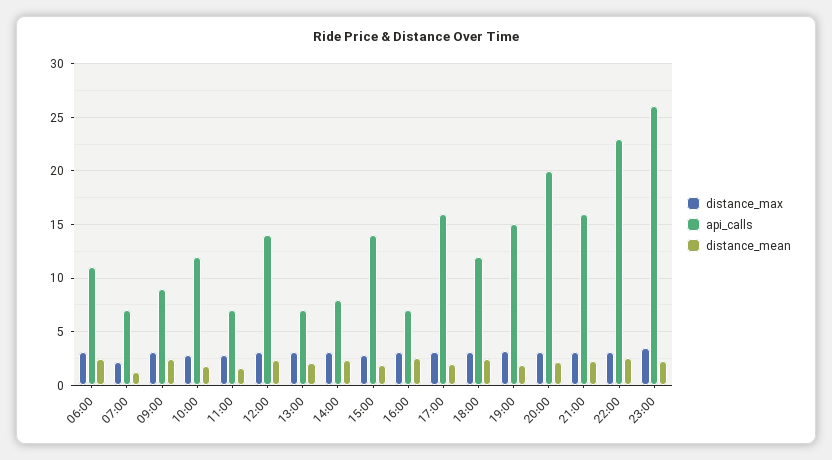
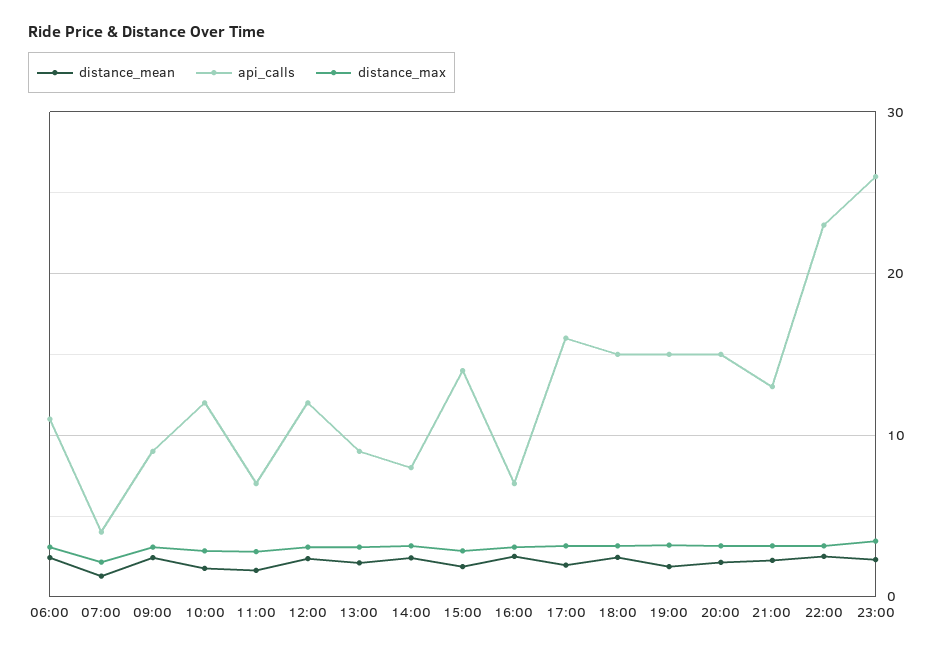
api_calls, 07:00: 7 -> 4
api_calls, 12:00: 14 -> 12
api_calls, 13:00: 7 -> 9
api_calls, 18:00: 12 -> 15
api_calls, 20:00: 20 -> 15
api_calls, 21:00: 16 -> 13

